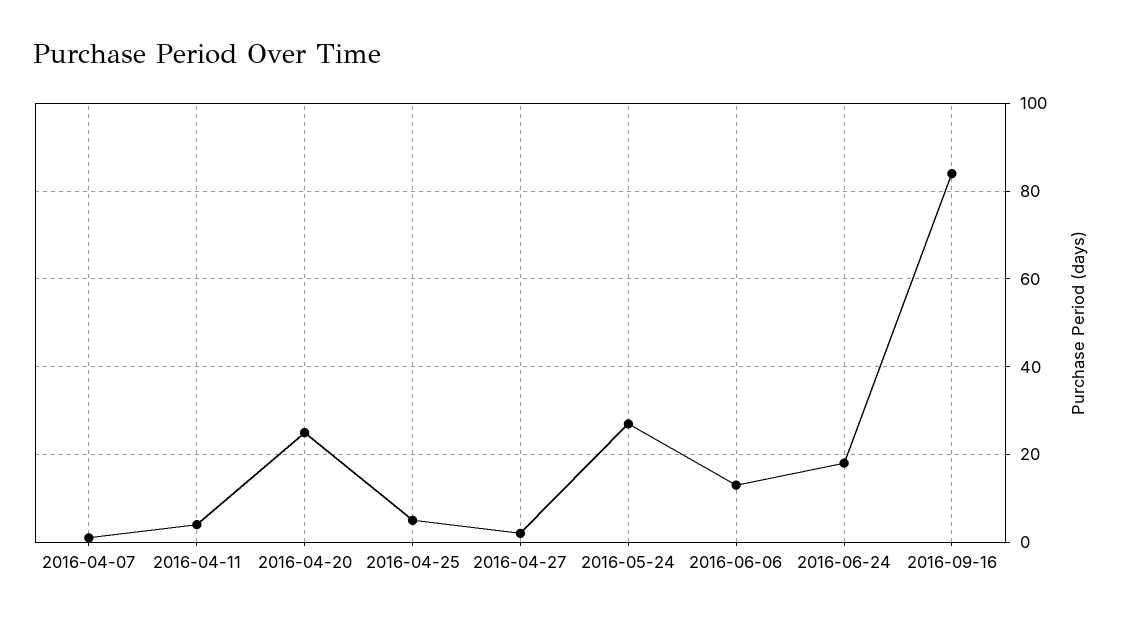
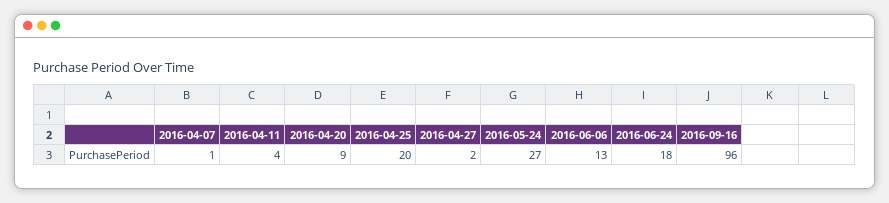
2016-04-20: 25 -> 9
2016-04-25: 5 -> 20
2016-09-16: 85 -> 96

